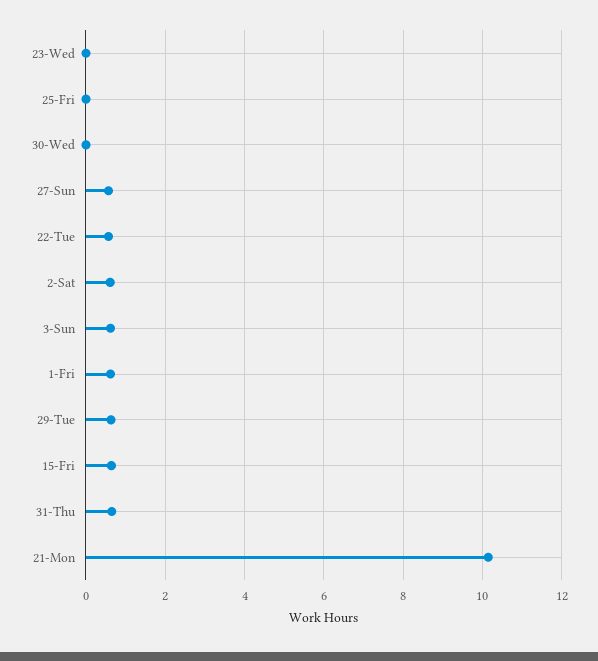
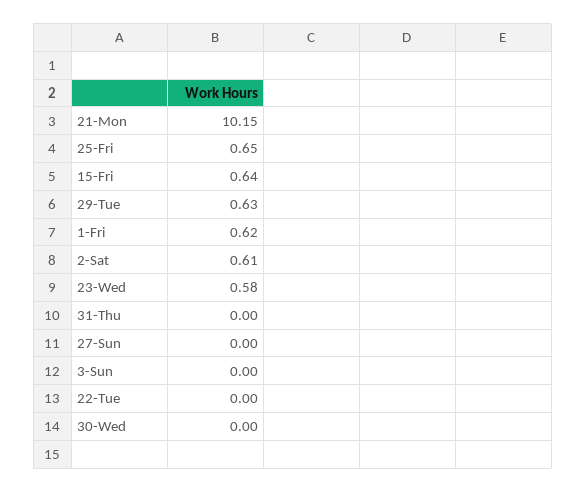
23-Wed: 0 -> 0.58
25-Fri: 0 -> 0.65
27-Sun: 0.6 -> 0
22-Tue: 0.6 -> 0
3-Sun: 0.6 -> 0
31-Thu: 0.6 -> 0

